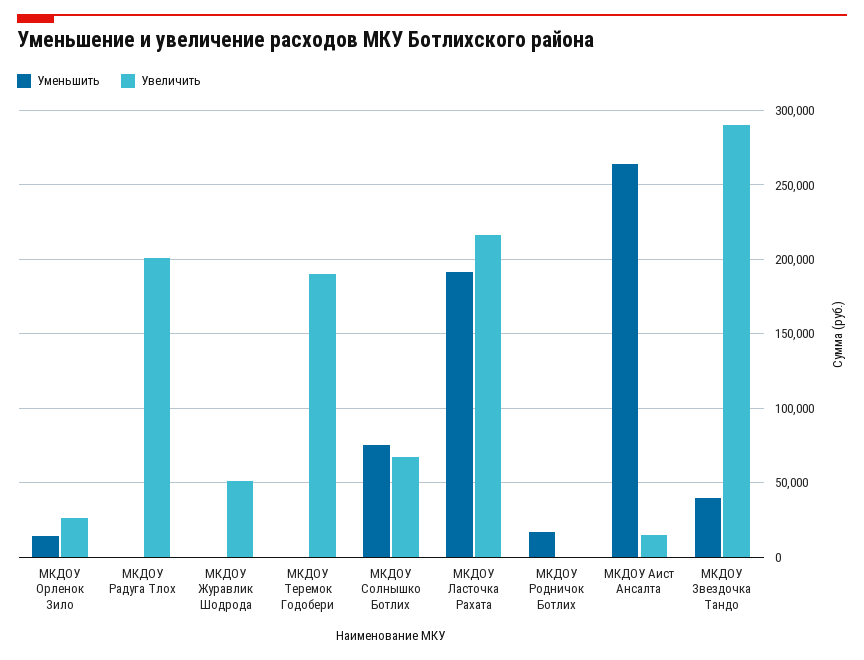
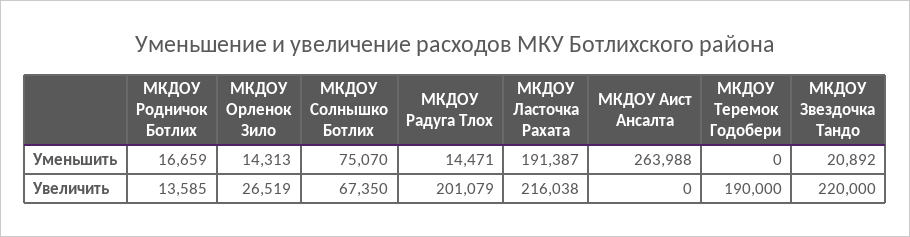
Уменьшить, МКДОУ Радуга Тлох: 0 -> 14471
Уменьшить, МКДОУ Журавлик Шодрода: 0 -> none
Увеличить, МКДОУ Журавлик Шодрода: 50000 -> none
Увеличить, МКДОУ Родничок Ботлих: 0 -> 13585
Увеличить, МКДОУ Аист Ансалта: 15000 -> 0
Уменьшить, МКДОУ Звездочка Тандо: 40000 -> 20892
Увеличить, МКДОУ Звездочка Тандо: 290000 -> 220000

